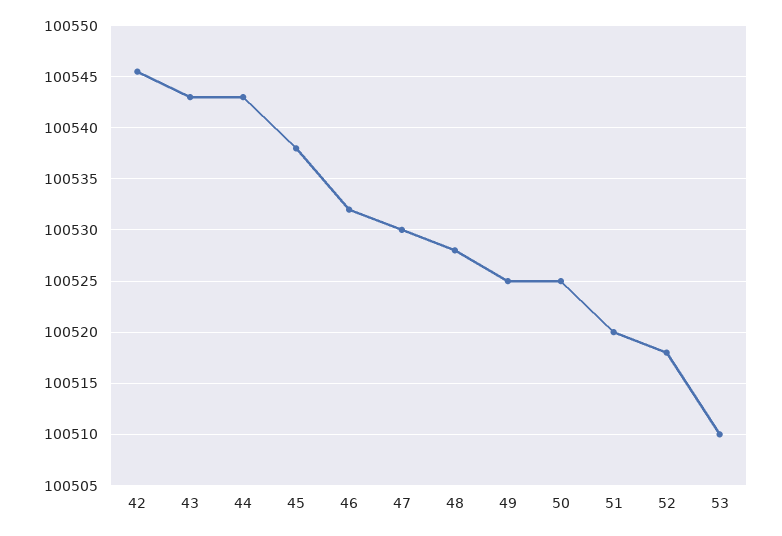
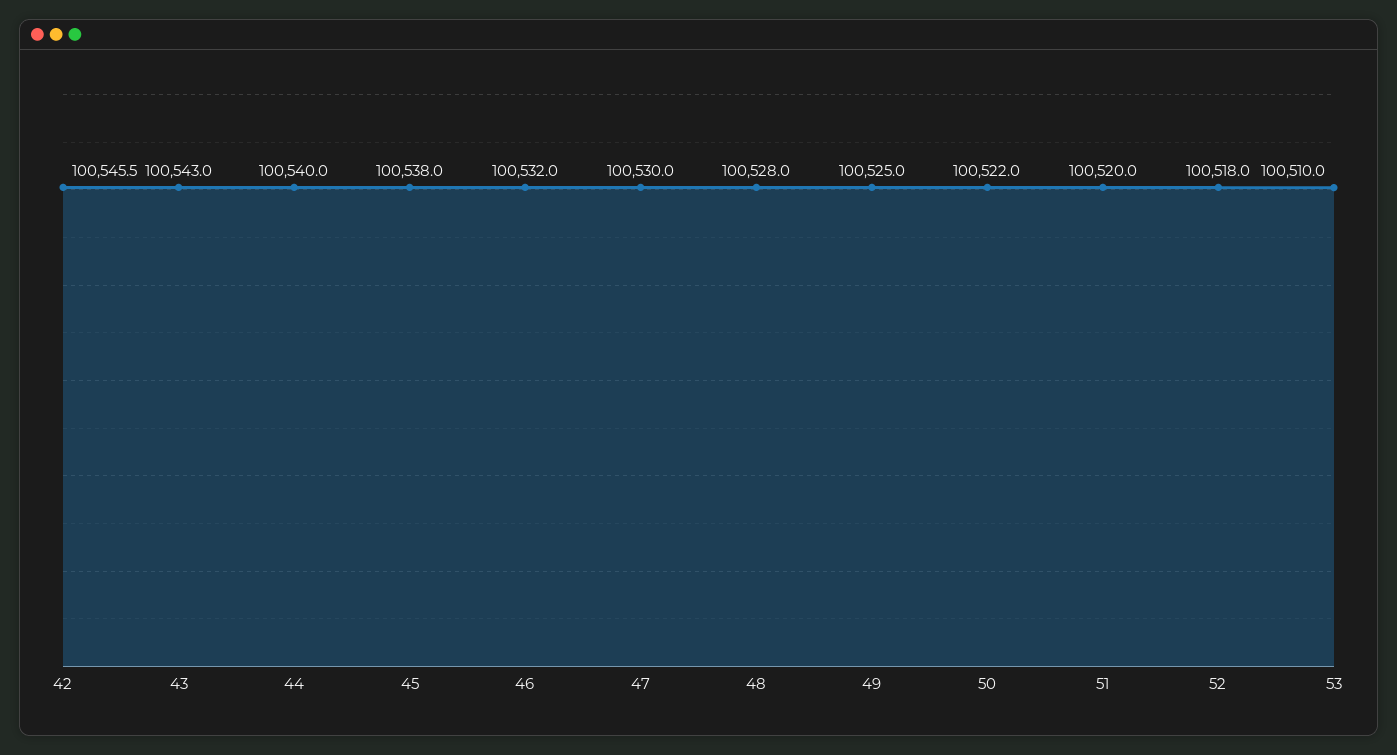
44: 100543 -> 100540
50: 100525 -> 100522

